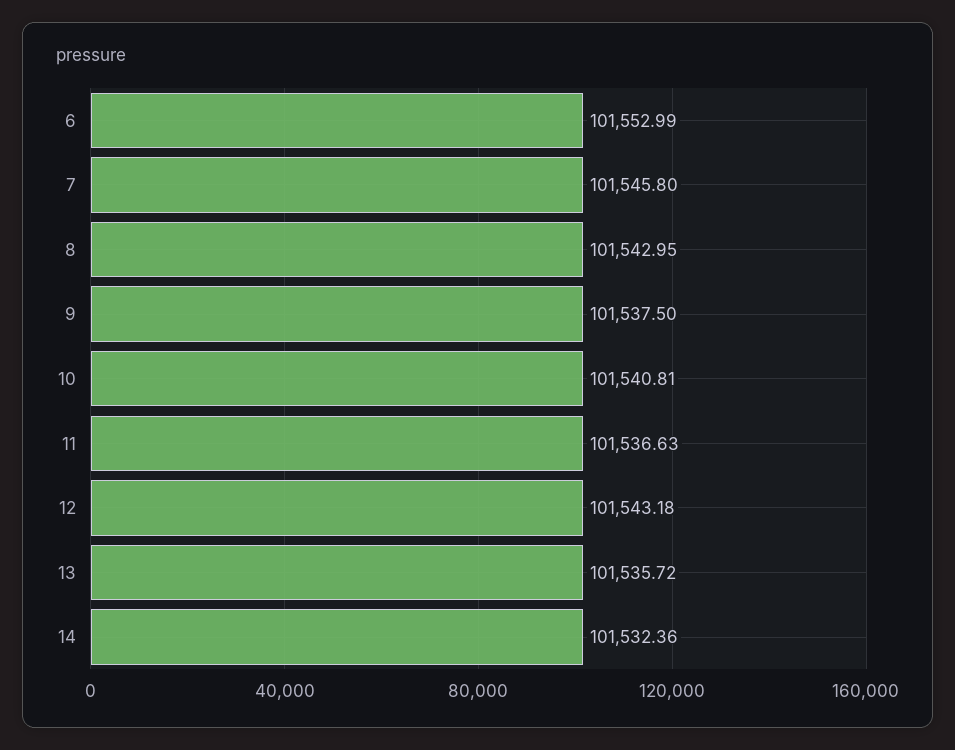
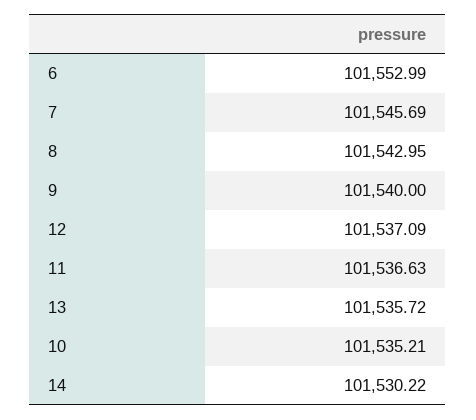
7: 101545.8 -> 101545.69
9: 101537.5 -> 101540
10: 101540.81 -> 101535.21
12: 101543.18 -> 101537.09
14: 101532.36 -> 101530.22

